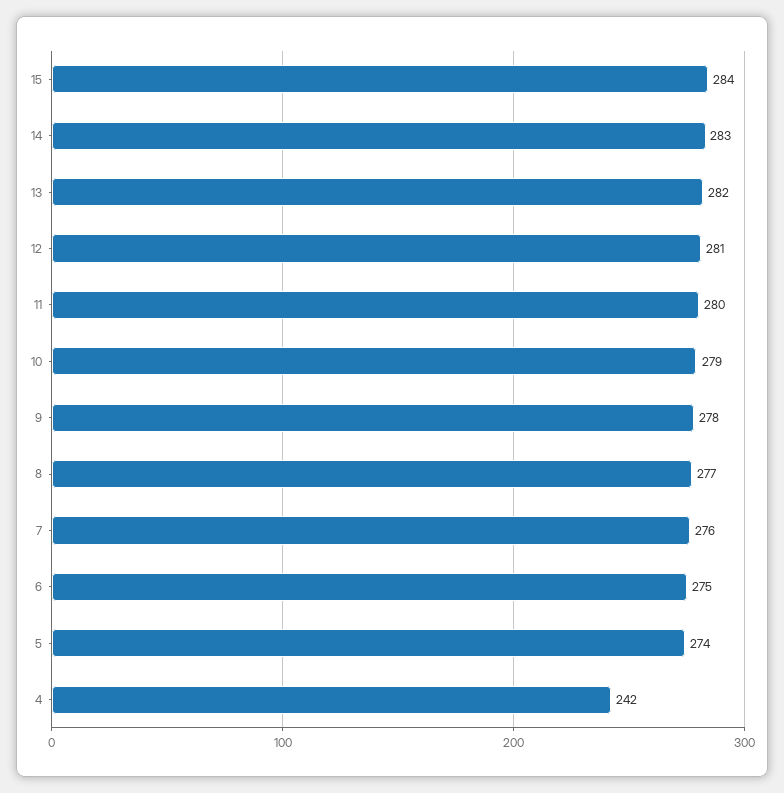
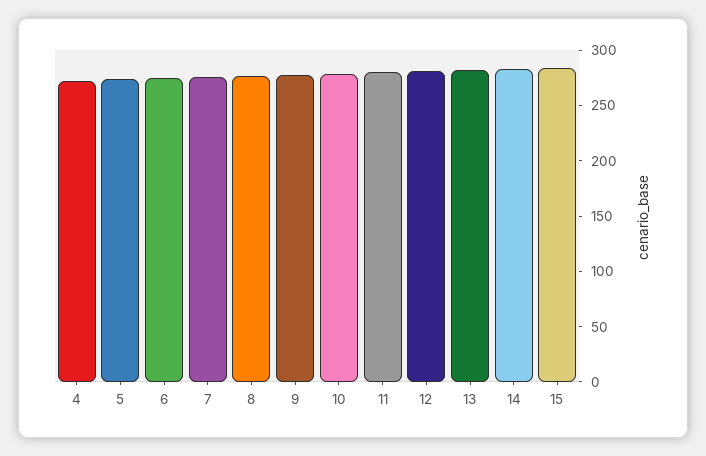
4: 242 -> 270

